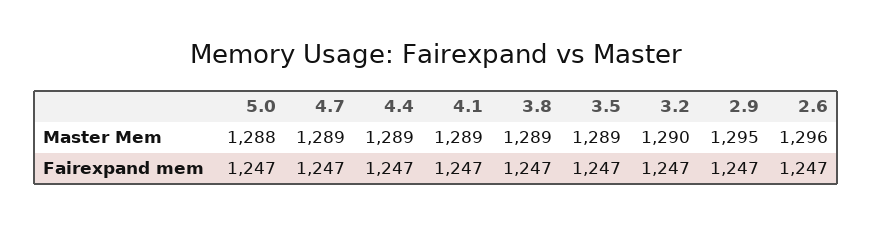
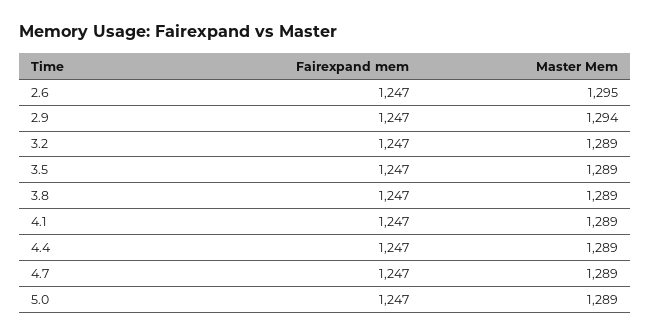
5.0, Master Mem: 1288 -> 1289
3.2, Master Mem: 1290 -> 1289
2.9, Master Mem: 1295 -> 1294
2.6, Master Mem: 1296 -> 1295

